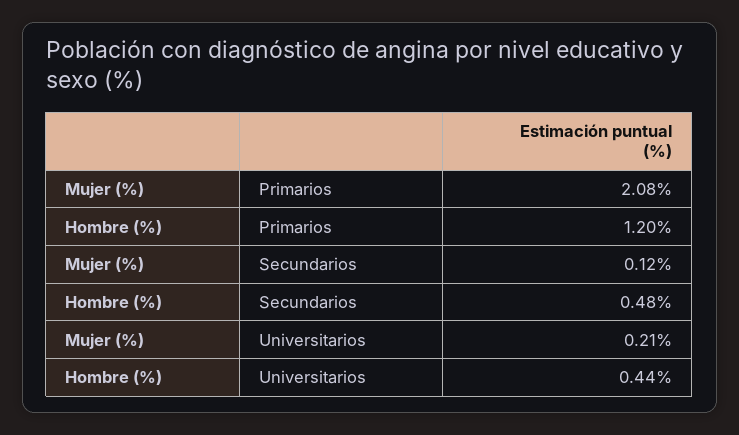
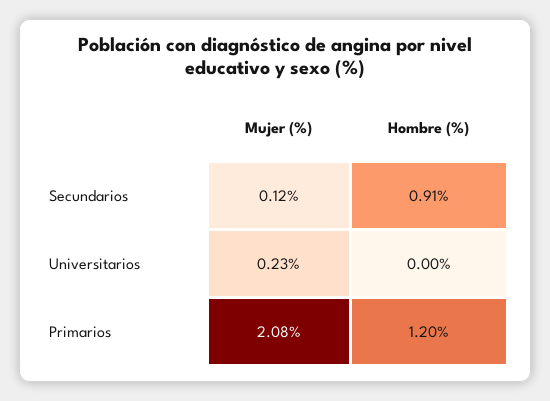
Hombre (%), Secundarios: 0.48 -> 0.91
Mujer (%), Universitarios: 0.21 -> 0.23
Hombre (%), Universitarios: 0.44 -> 0

